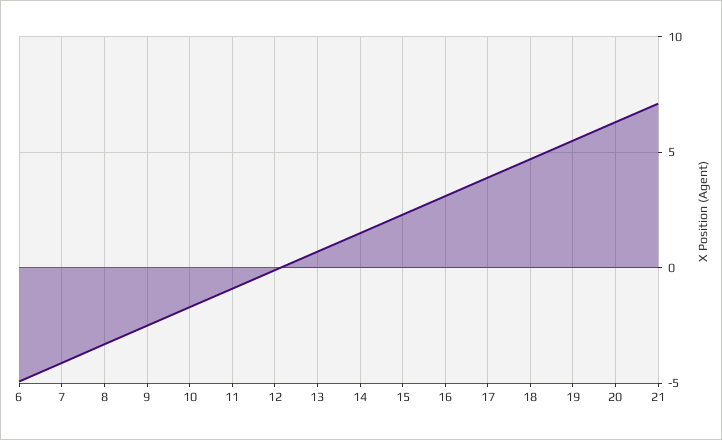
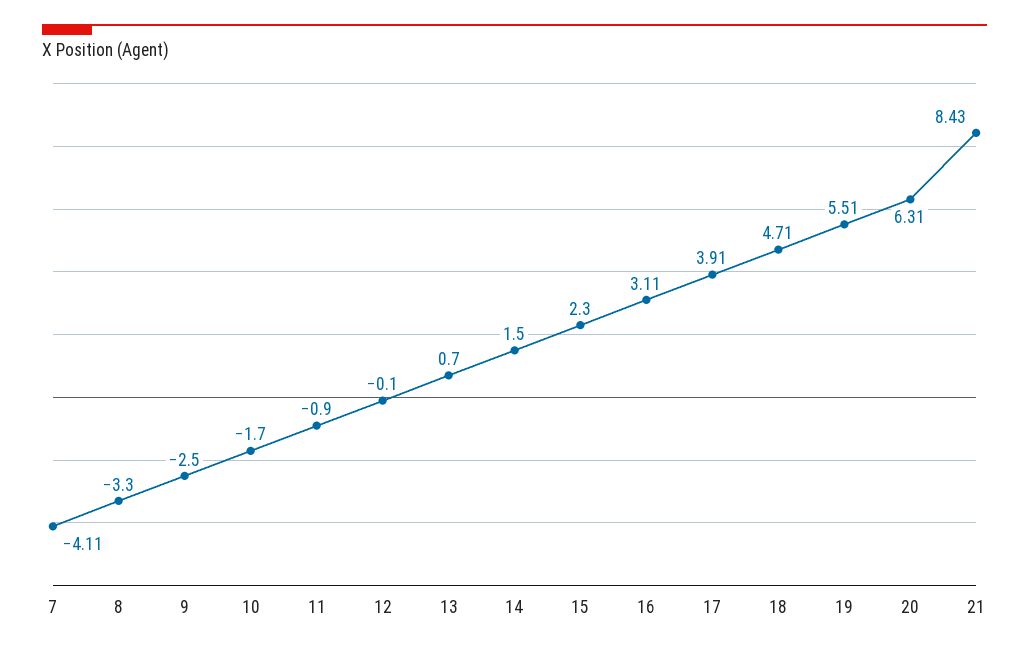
6: -5 -> none
21: 7 -> 8.43

